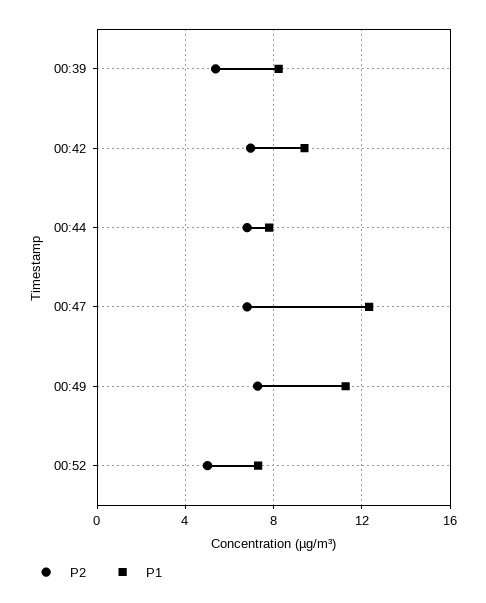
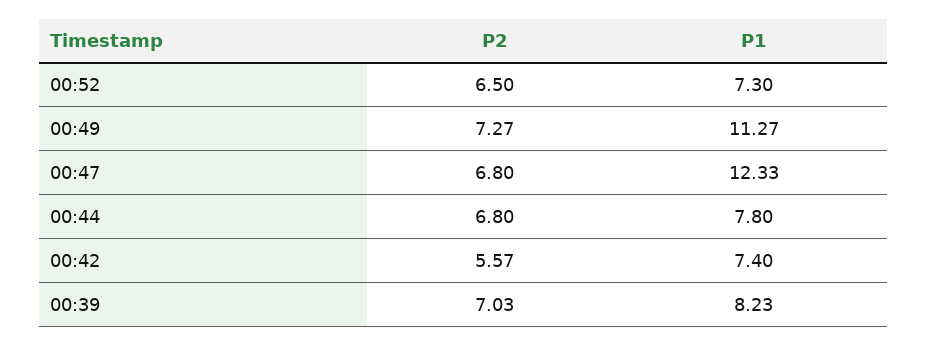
P2, 00:39: 5.5 -> 7.03
P2, 00:42: 7 -> 5.57
P1, 00:42: 9.5 -> 7.4
P2, 00:52: 5 -> 6.5

